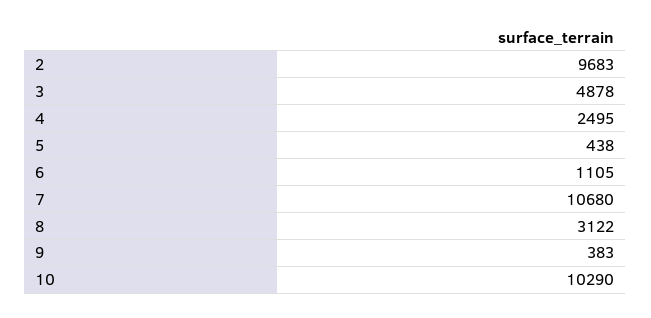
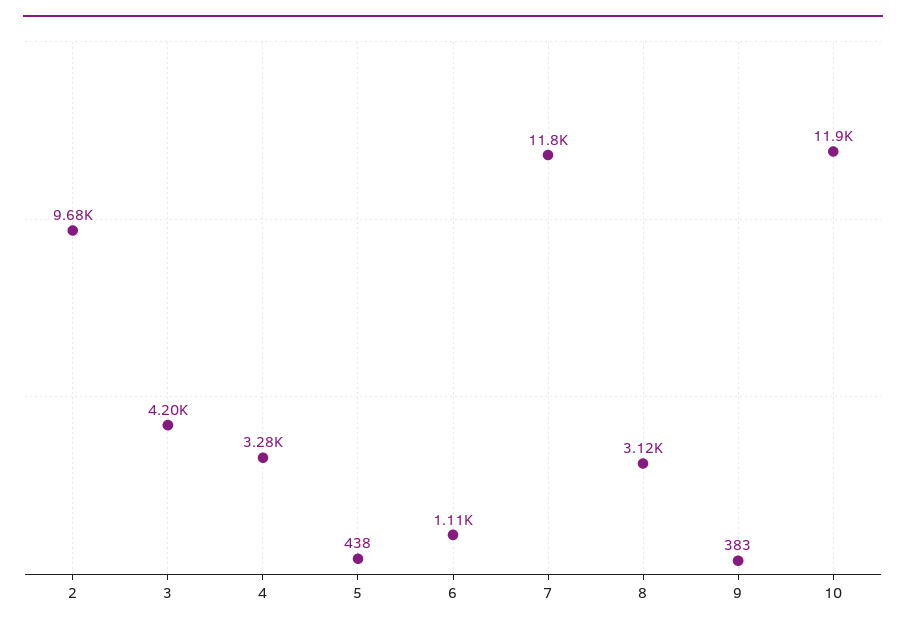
3: 4878 -> 4200
4: 2495 -> 3280
7: 10680 -> 11800
10: 10290 -> 11900

